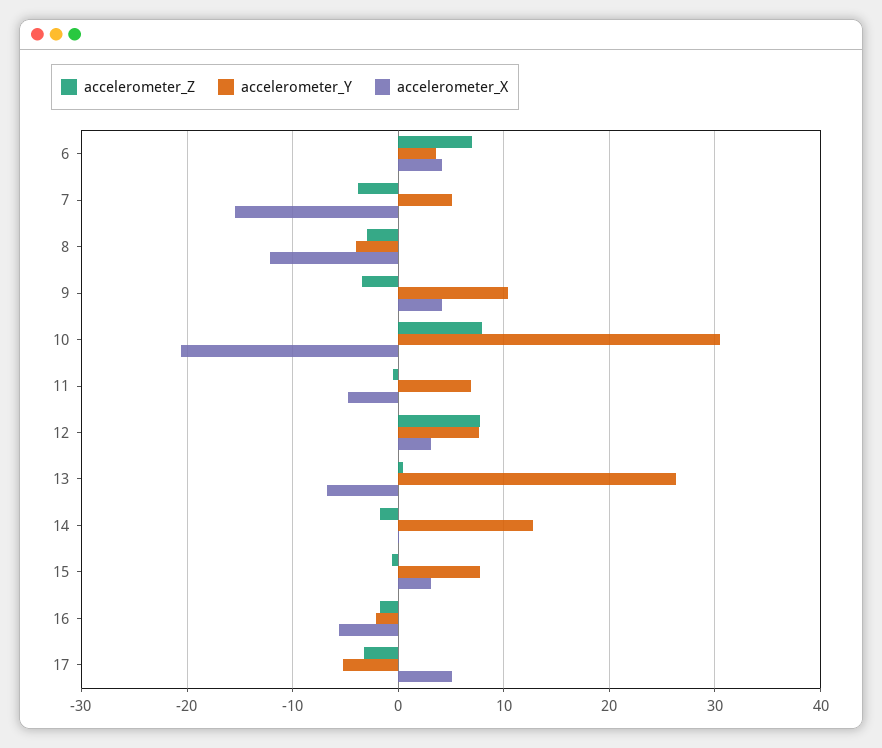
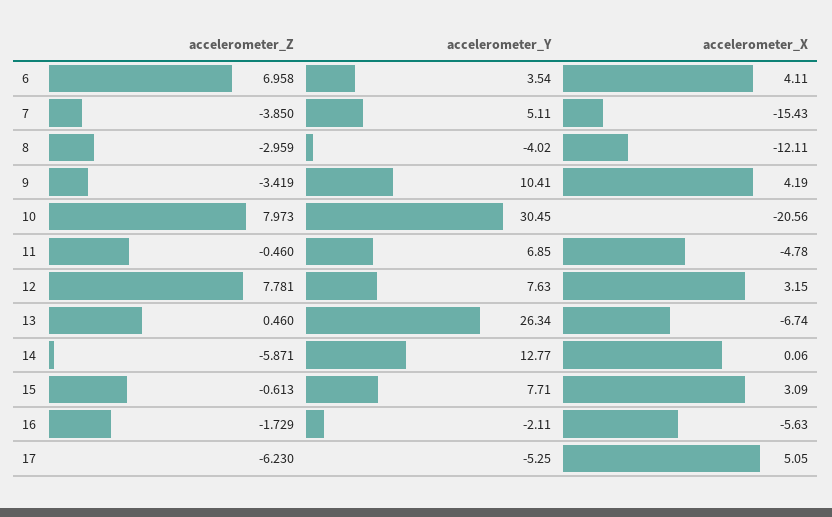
accelerometer_Z, 14: -2 -> -5.871
accelerometer_Z, 17: -3 -> -6.23

